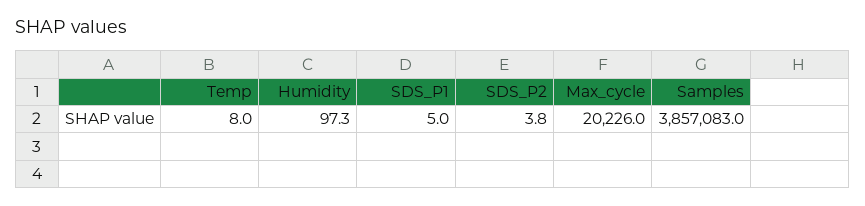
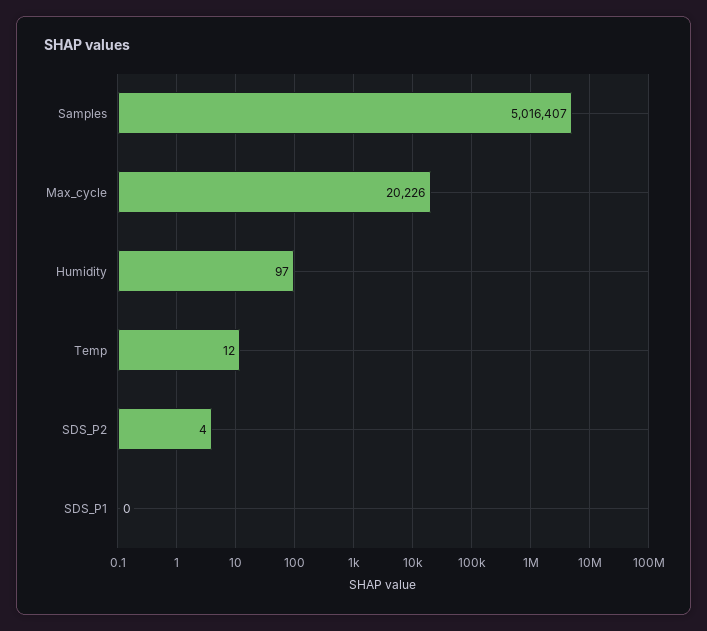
Temp: 8 -> 12
SDS_P1: 5 -> 0
Samples: 3857083 -> 5016407

